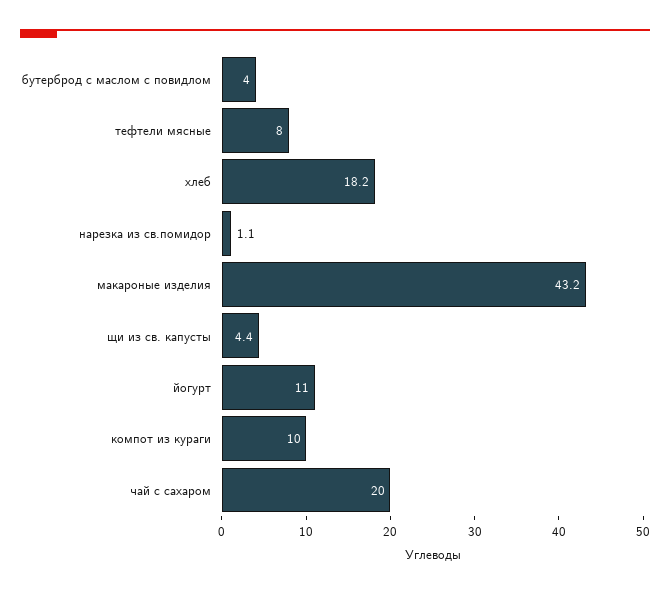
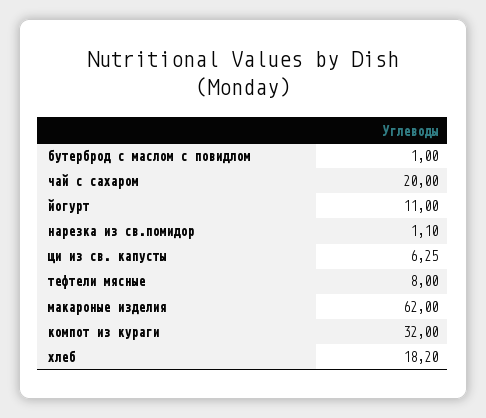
бутерброд с маслом с повидлом: 4 -> 1
макароные изделия: 43.2 -> 62
щи из св. капусты: 4.4 -> 6.25
компот из кураги: 10 -> 32

